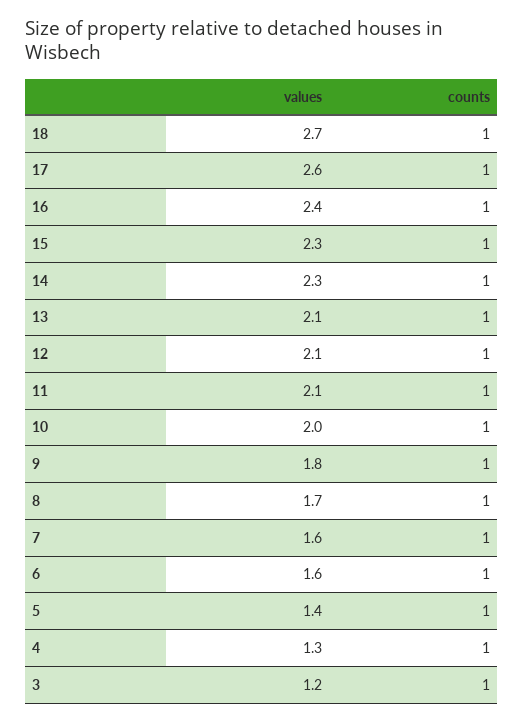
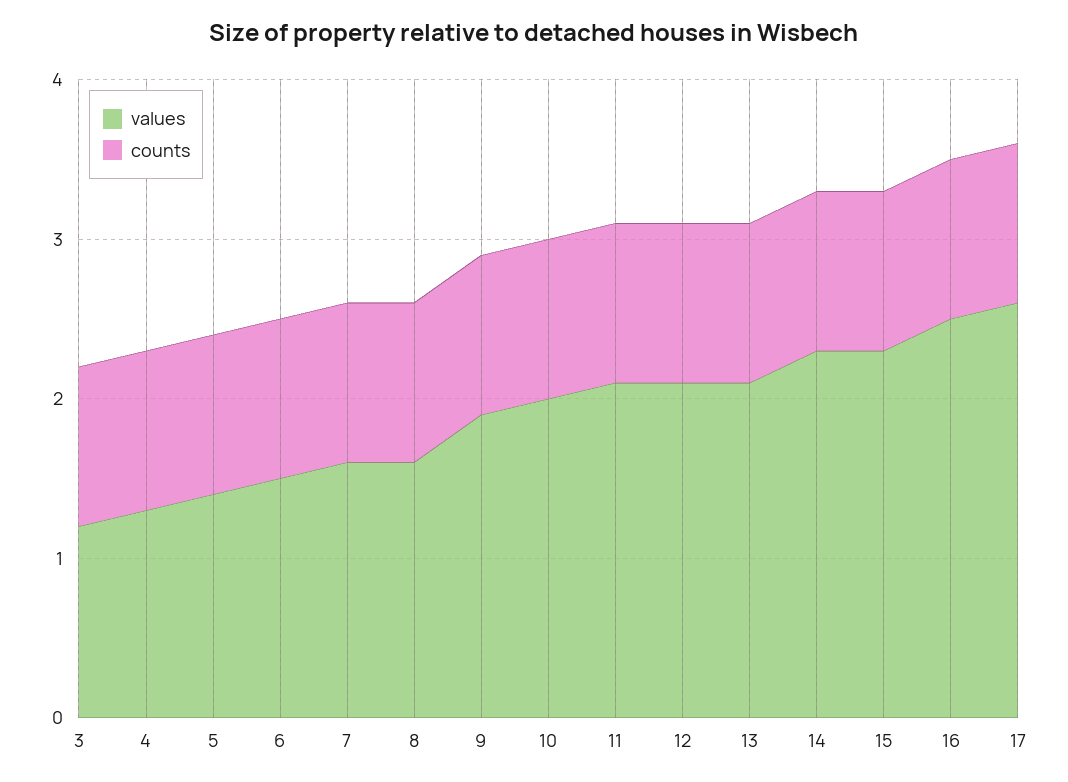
values, 18: 2.7 -> none
counts, 18: 1 -> none
values, 16: 2.4 -> 2.5
values, 9: 1.8 -> 1.9
values, 8: 1.7 -> 1.6
values, 6: 1.6 -> 1.5

